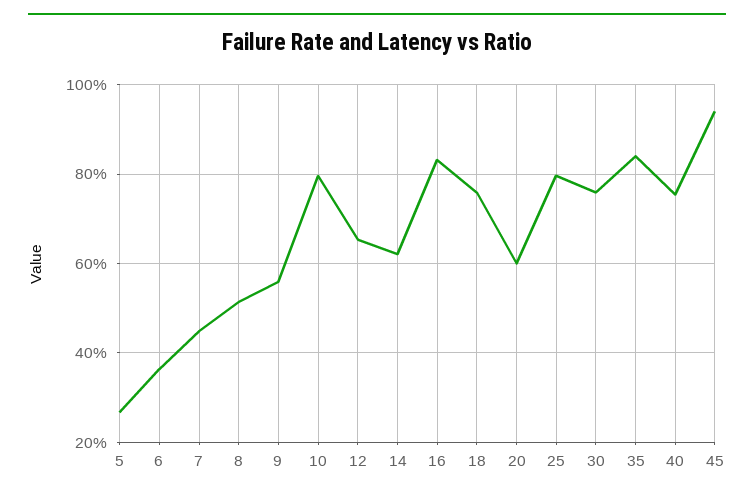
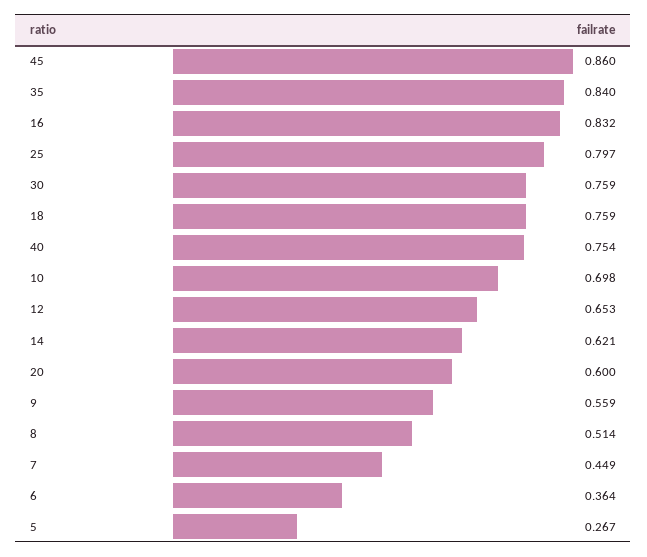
10: 0.8 -> 0.698
45: 0.94 -> 0.86

